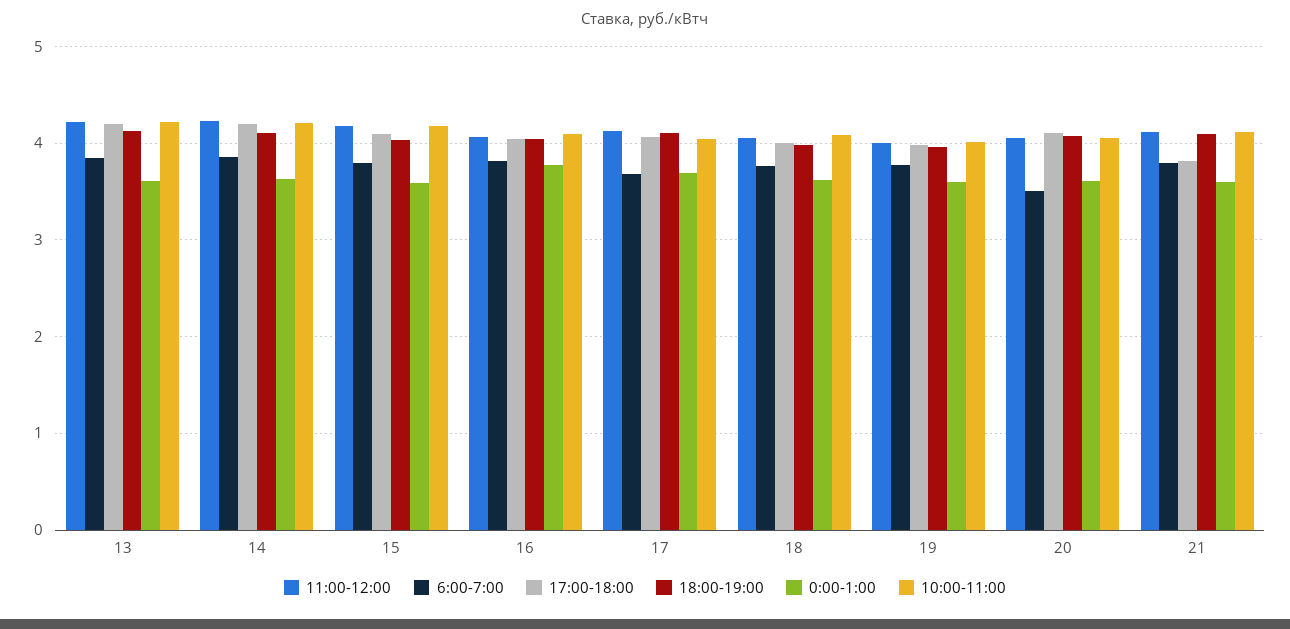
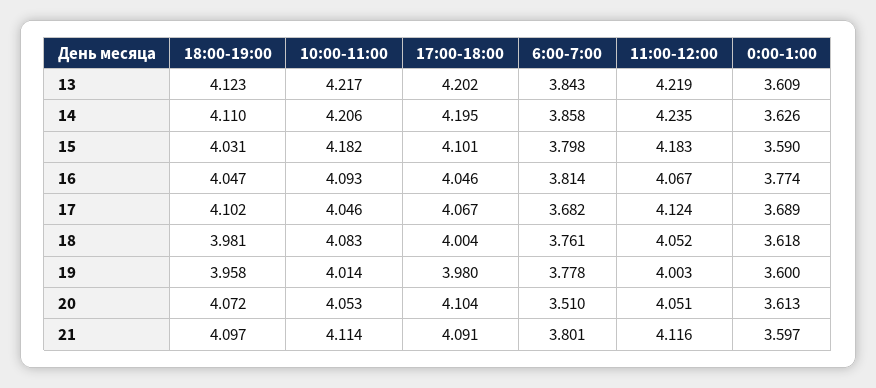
17:00-18:00, 21: 3.8 -> 4.091

